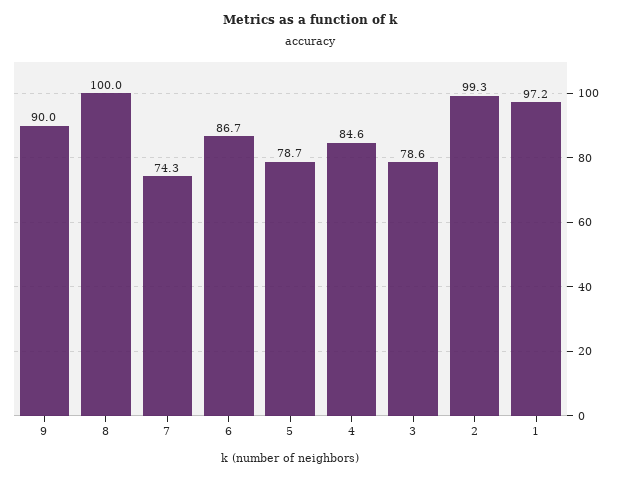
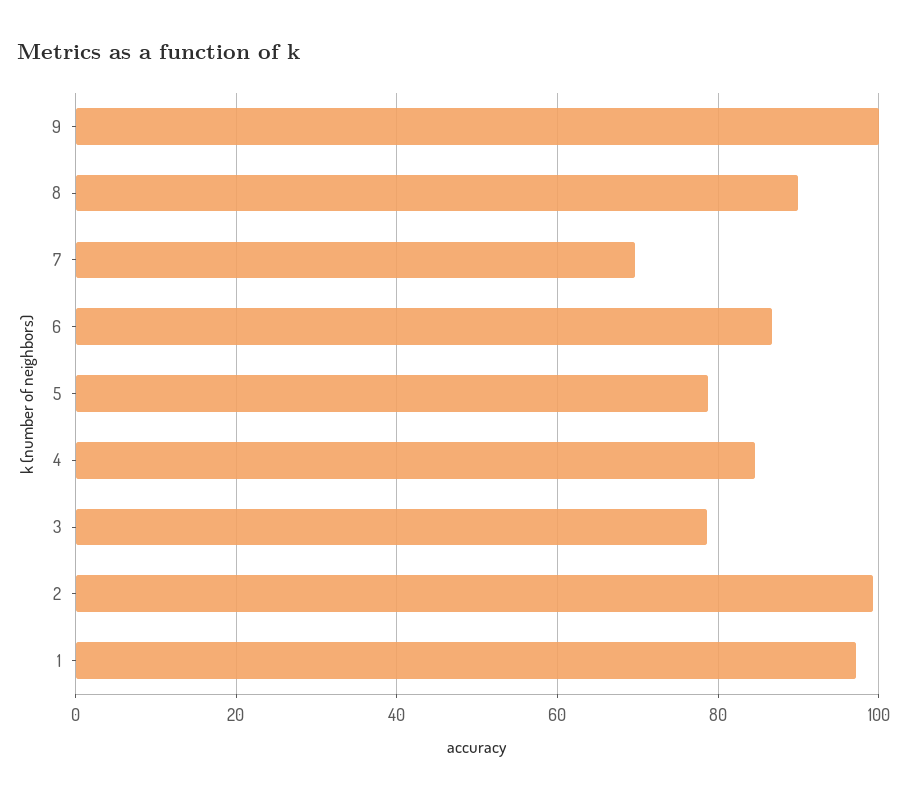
9: 90 -> 100
8: 100 -> 90
7: 74.3 -> 70

